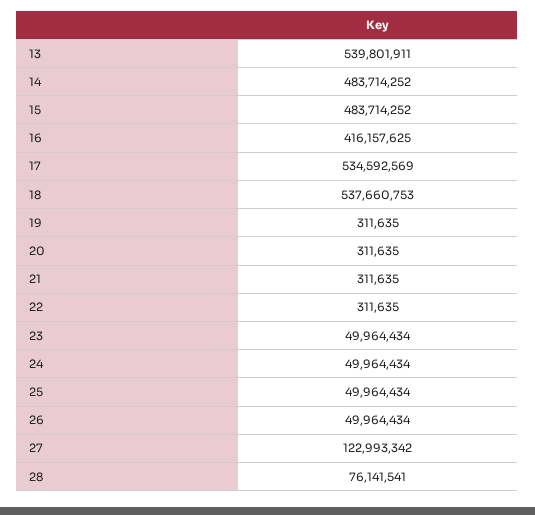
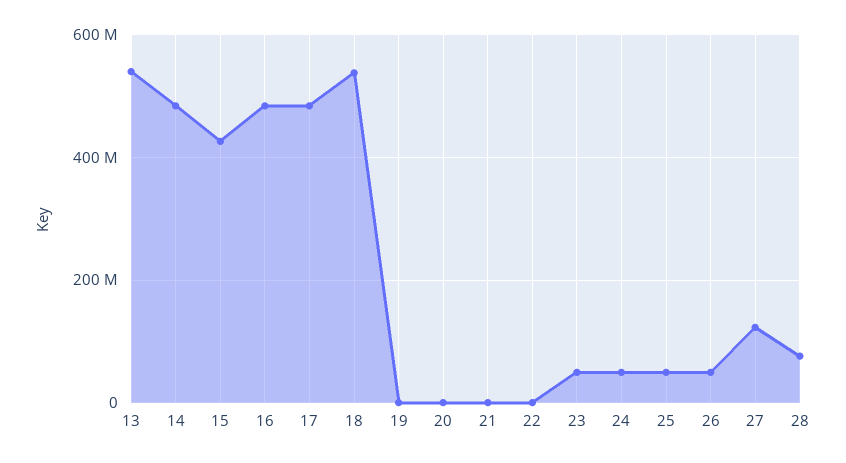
15: 483714252 -> 420000000
16: 416157625 -> 480000000
17: 534592569 -> 480000000

